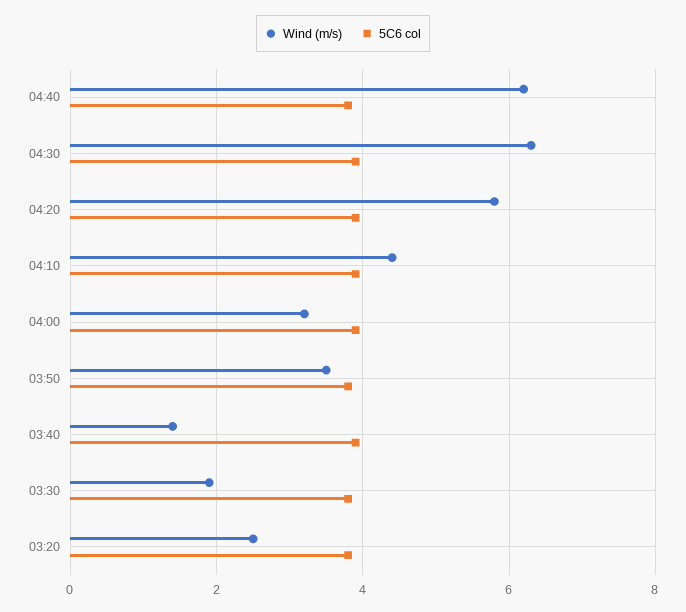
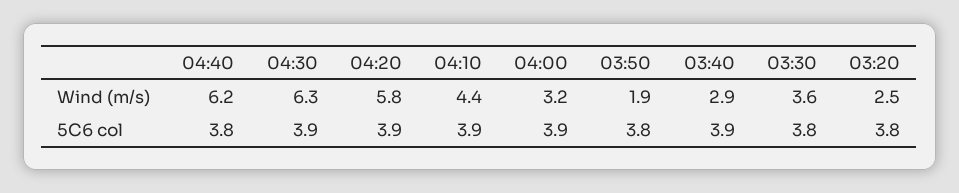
Wind (m/s), 03:50: 3.5 -> 1.9
Wind (m/s), 03:40: 1.5 -> 2.9
Wind (m/s), 03:30: 2 -> 3.6

